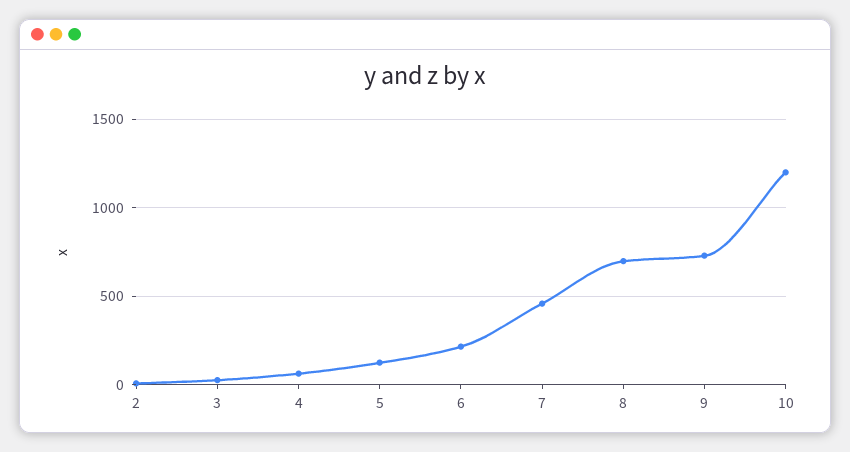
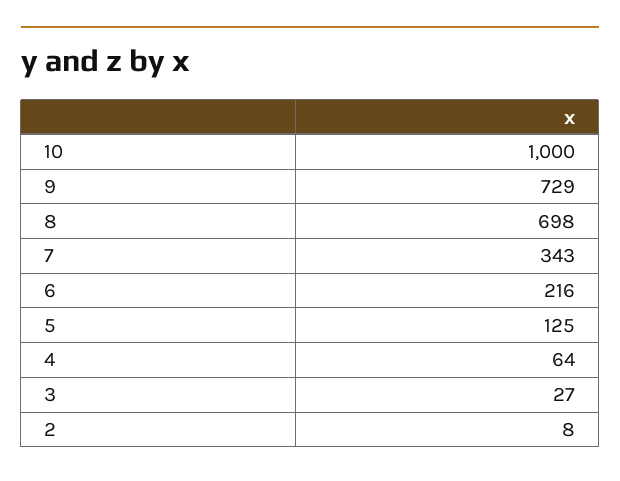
7: 450 -> 343
10: 1200 -> 1000

